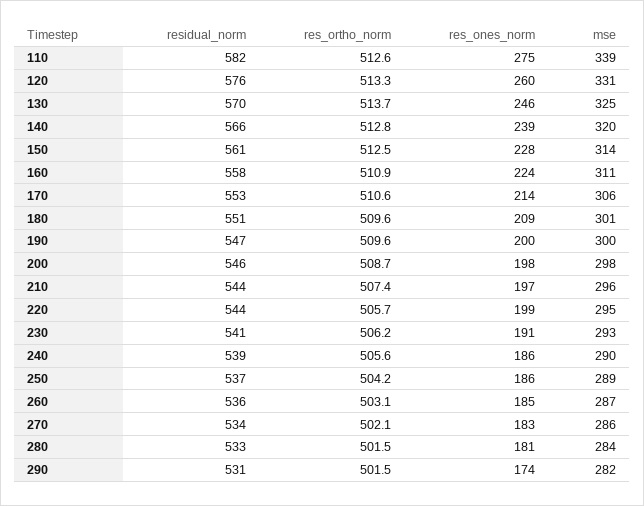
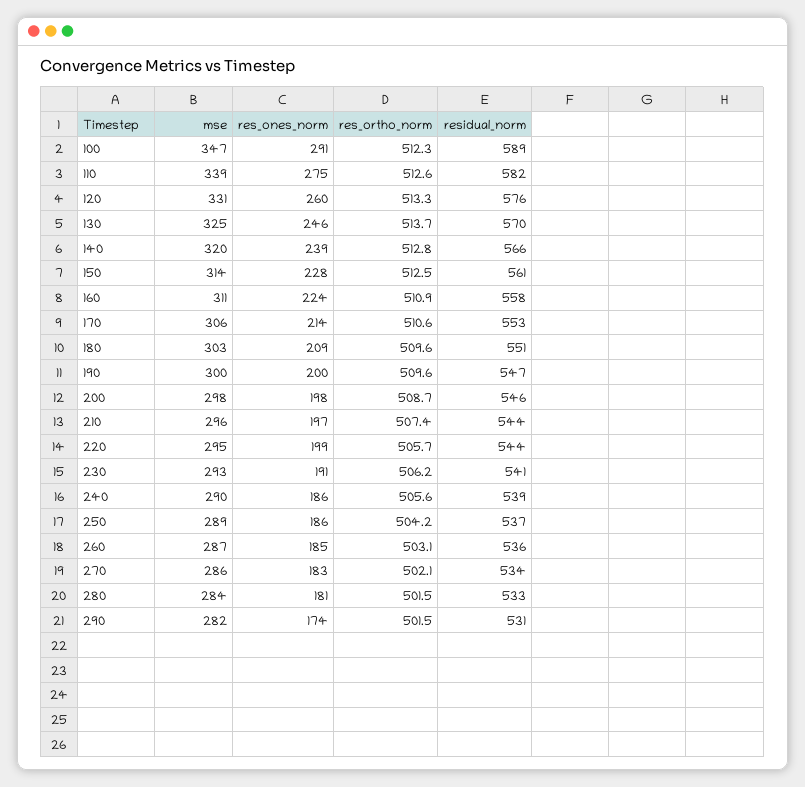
mse, 180: 301 -> 303
mse, 100: none -> 347
res_ones_norm, 100: none -> 291
res_ortho_norm, 100: none -> 512.3
residual_norm, 100: none -> 589

